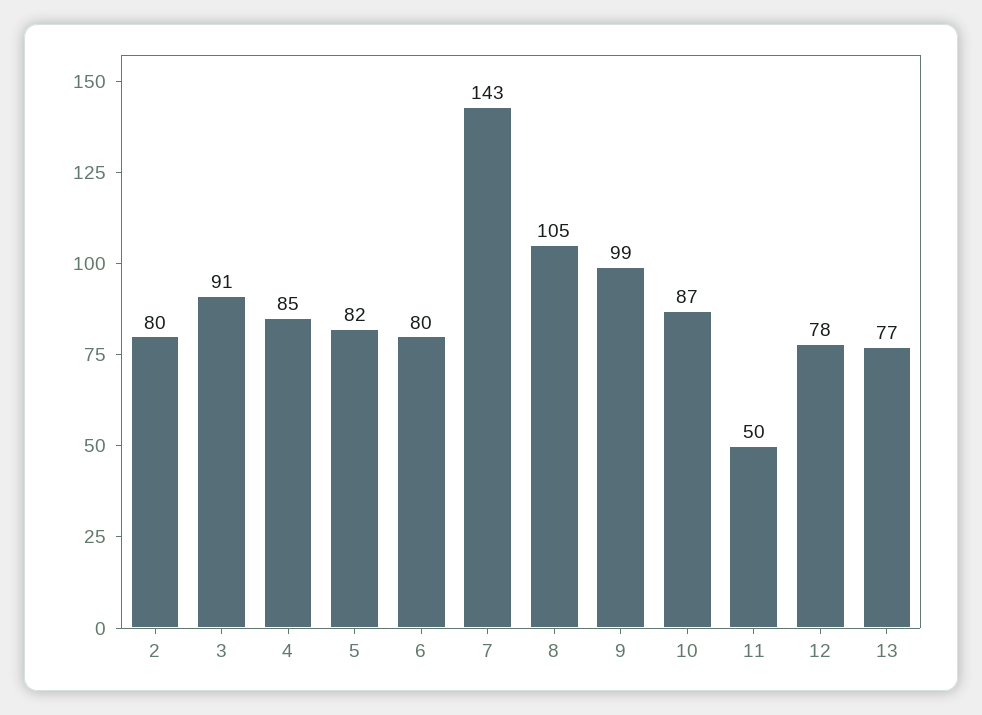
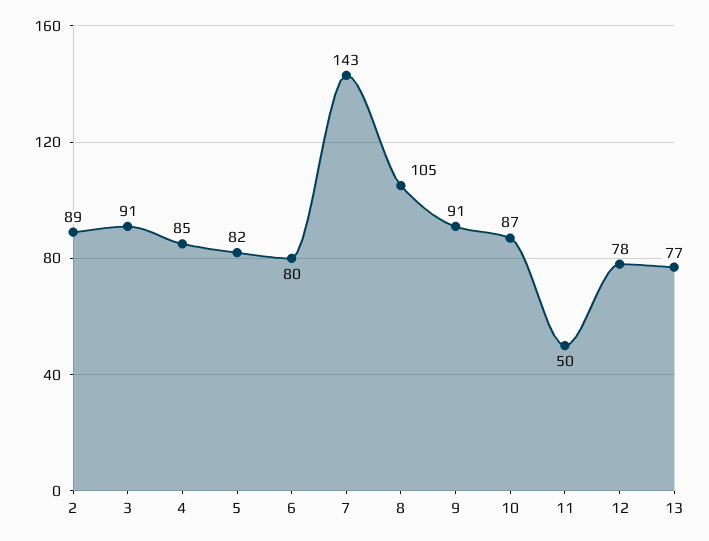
2: 80 -> 89
9: 99 -> 91

